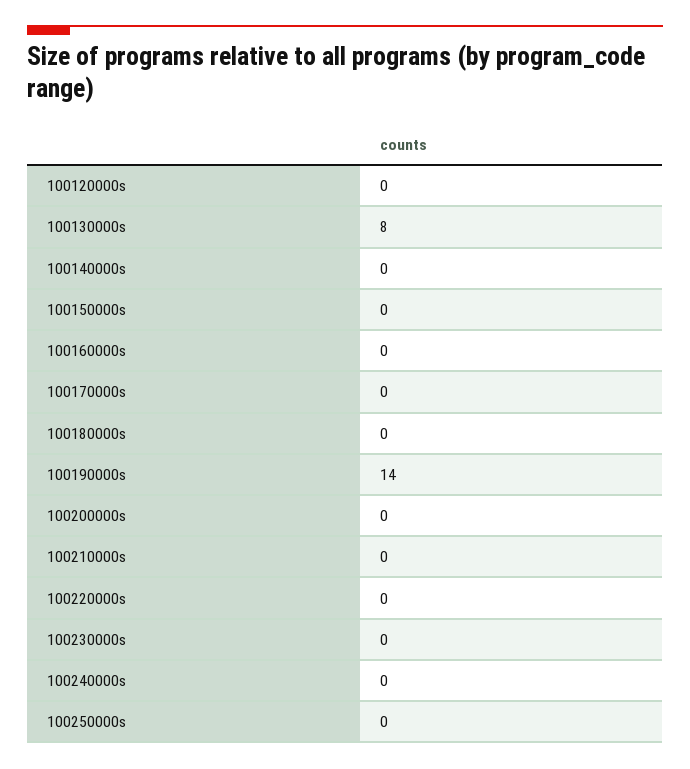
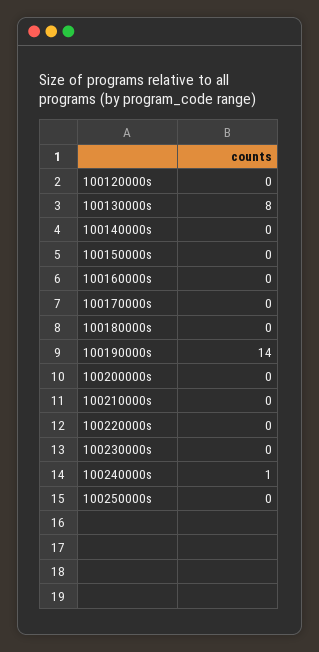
100240000s: 0 -> 1

